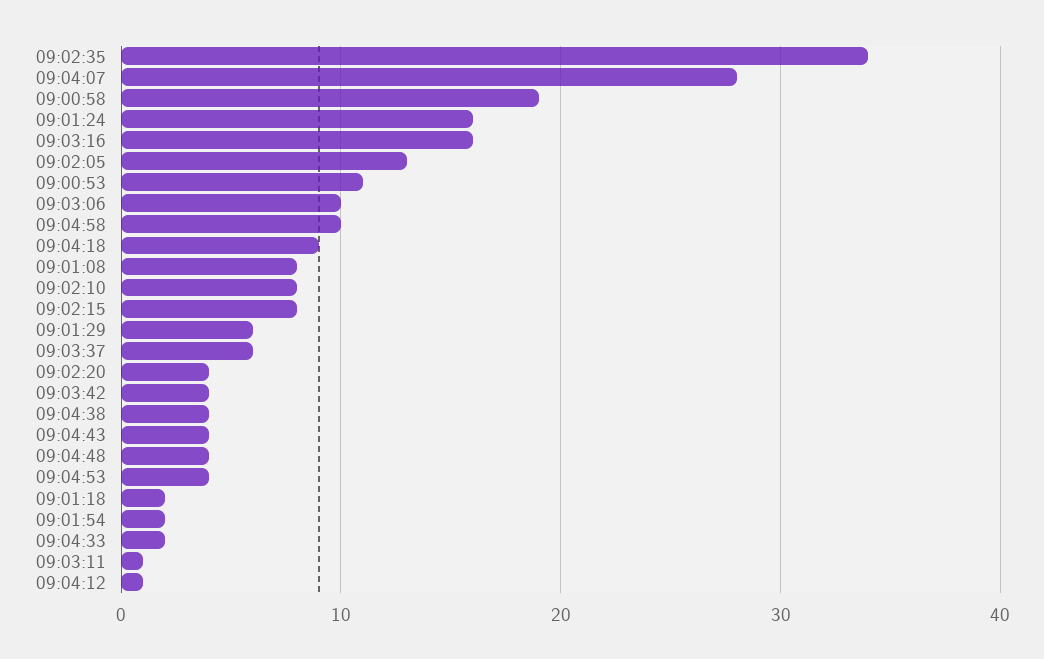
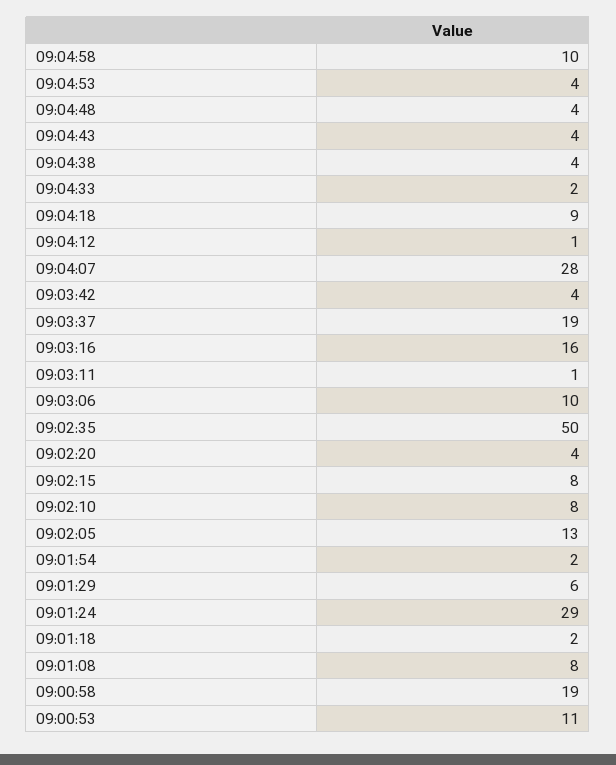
09:02:35: 34 -> 50
09:01:24: 16 -> 29
09:03:37: 6 -> 19

